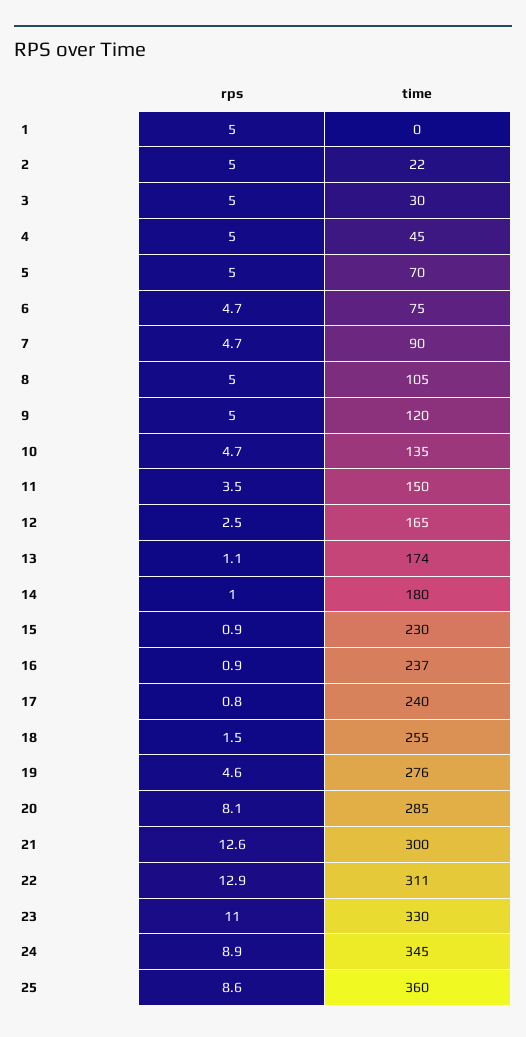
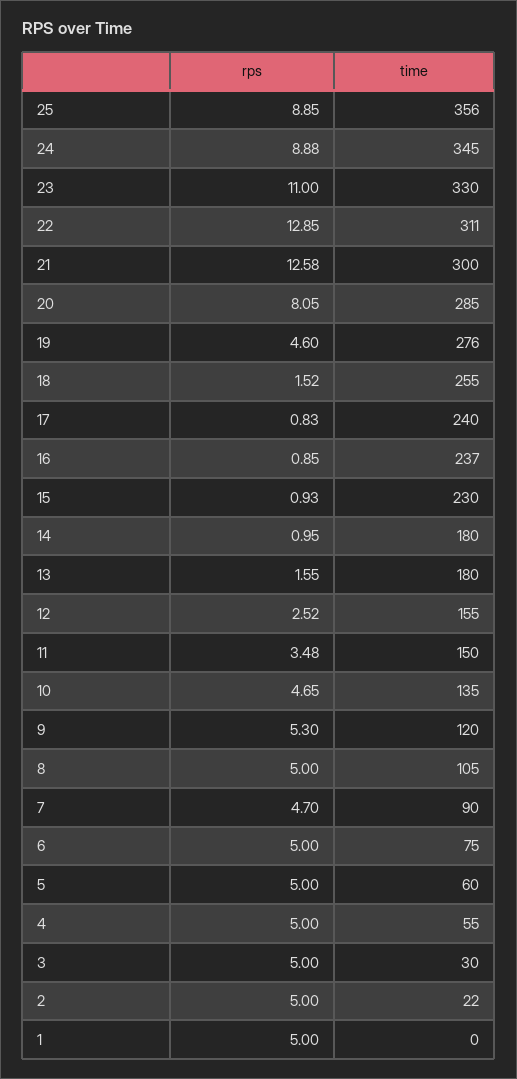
time, 4: 45 -> 55
time, 5: 70 -> 60
rps, 6: 4.7 -> 5
rps, 9: 5 -> 5.3
time, 12: 165 -> 155
rps, 13: 1.1 -> 1.55
time, 13: 174 -> 180
rps, 25: 8.6 -> 8.85
time, 25: 360 -> 356

